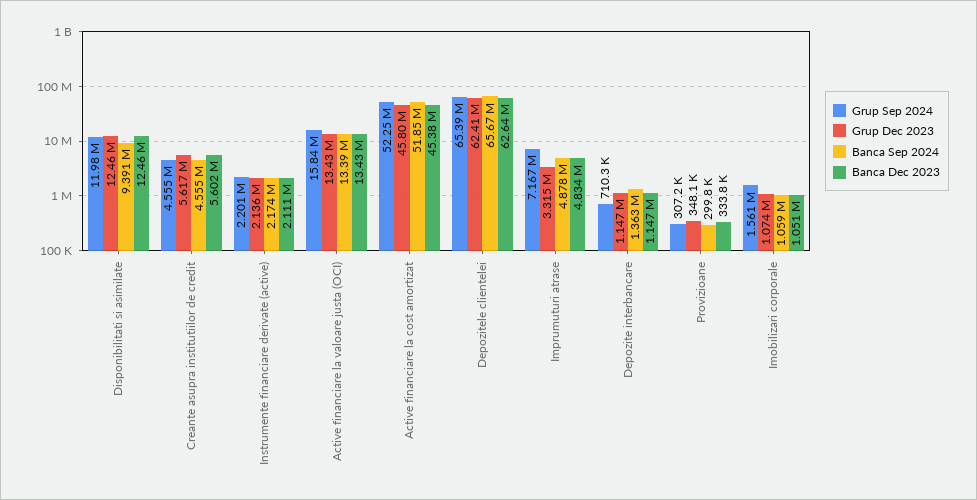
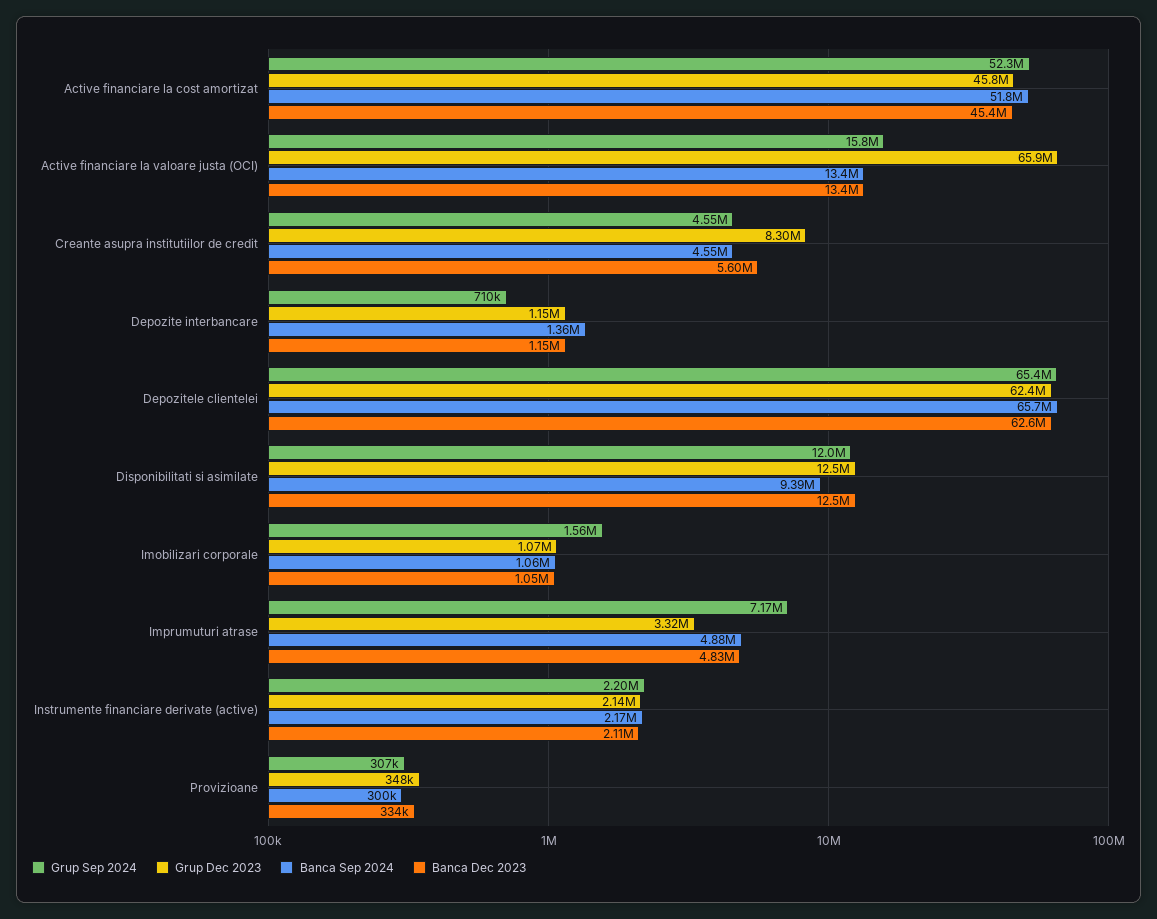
Grup Dec 2023, Creante asupra institutiilor de credit: 5617000 -> 8300000
Grup Dec 2023, Active financiare la valoare justa (OCI): 13430000 -> 65900000

